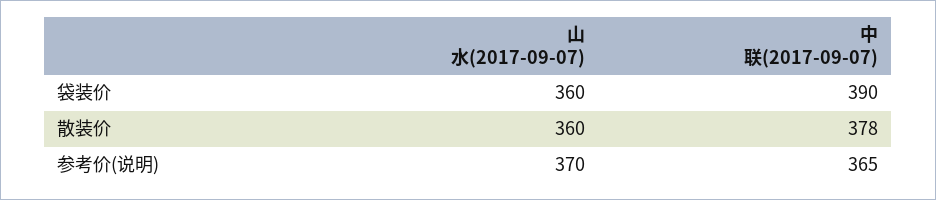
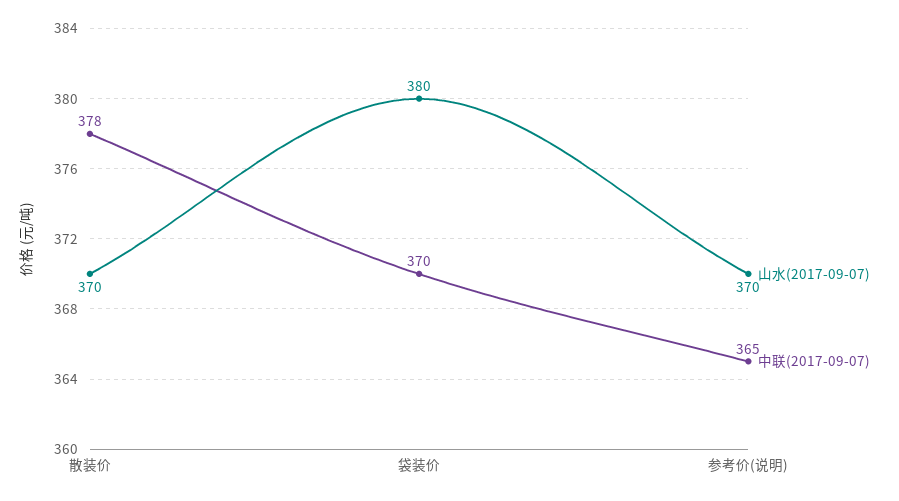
山水(2017-09-07), 袋装价: 360 -> 380
中联(2017-09-07), 袋装价: 390 -> 370
山水(2017-09-07), 散装价: 360 -> 370

